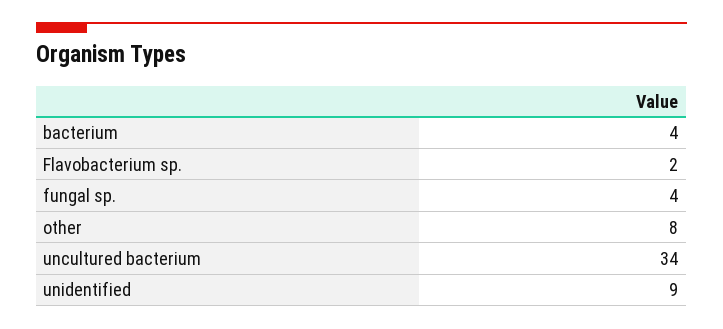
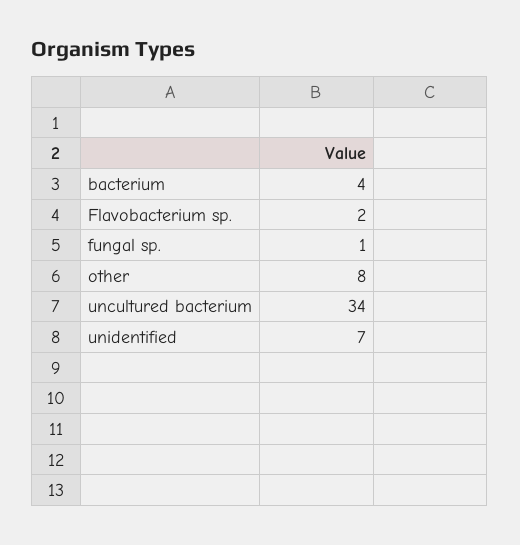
fungal sp.: 4 -> 1
unidentified: 9 -> 7

